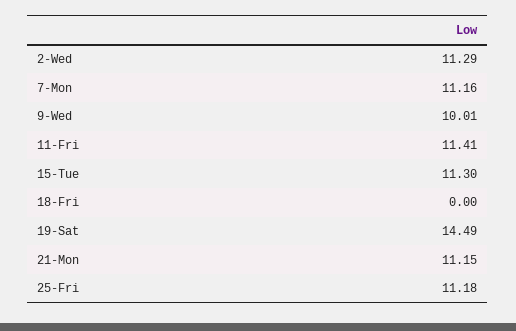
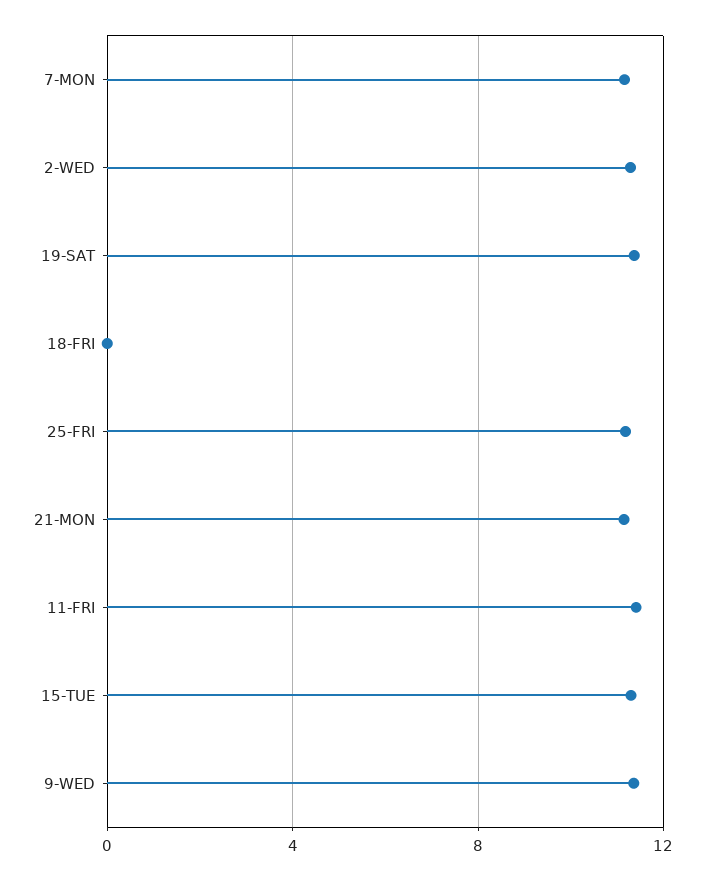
9-Wed: 10.01 -> 11.5
19-Sat: 14.49 -> 11.5

